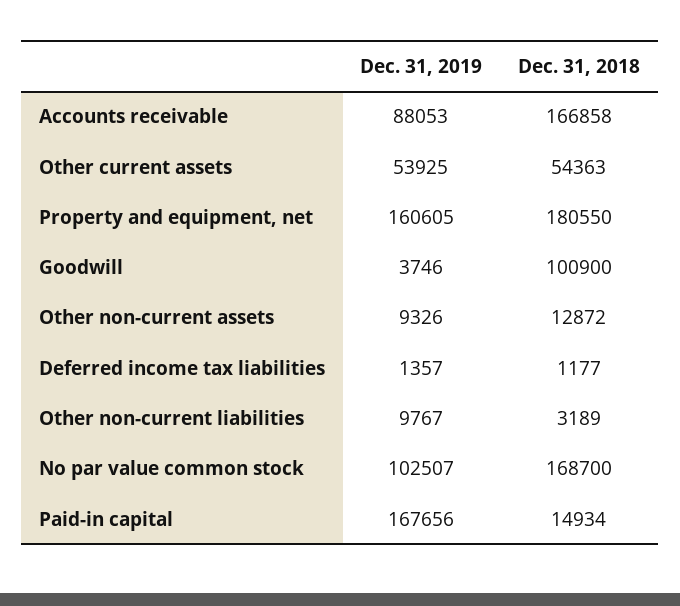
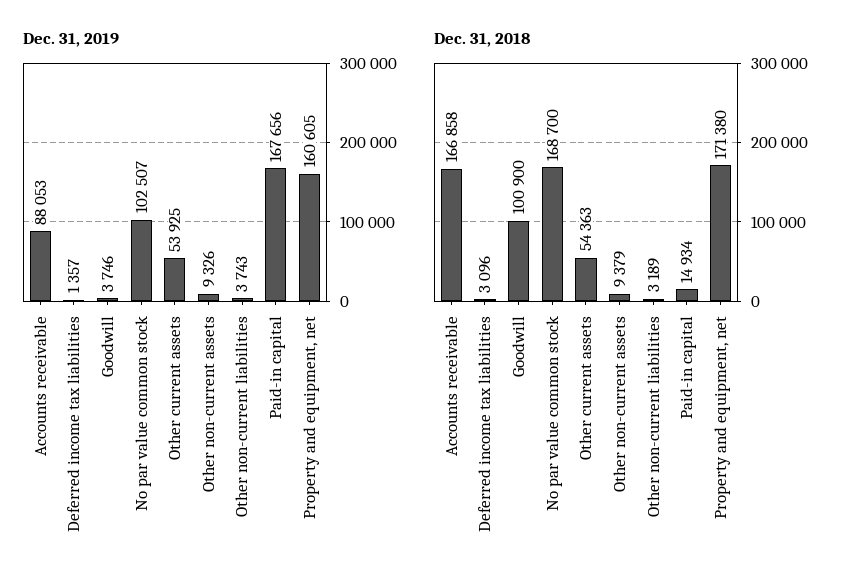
Dec. 31, 2018, Property and equipment, net: 180550 -> 171380
Dec. 31, 2018, Other non-current assets: 12872 -> 9379
Dec. 31, 2018, Deferred income tax liabilities: 1177 -> 3096
Dec. 31, 2019, Other non-current liabilities: 9767 -> 3743

